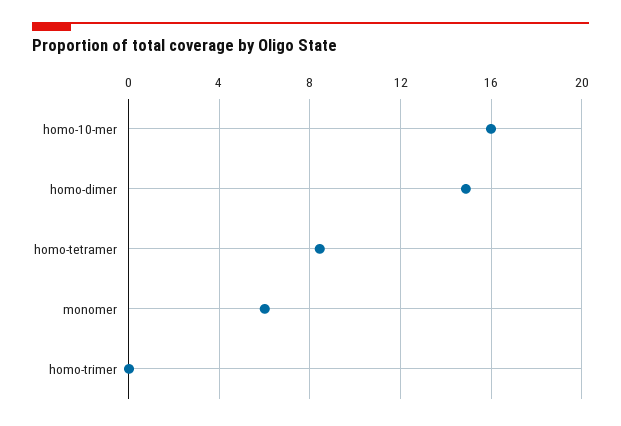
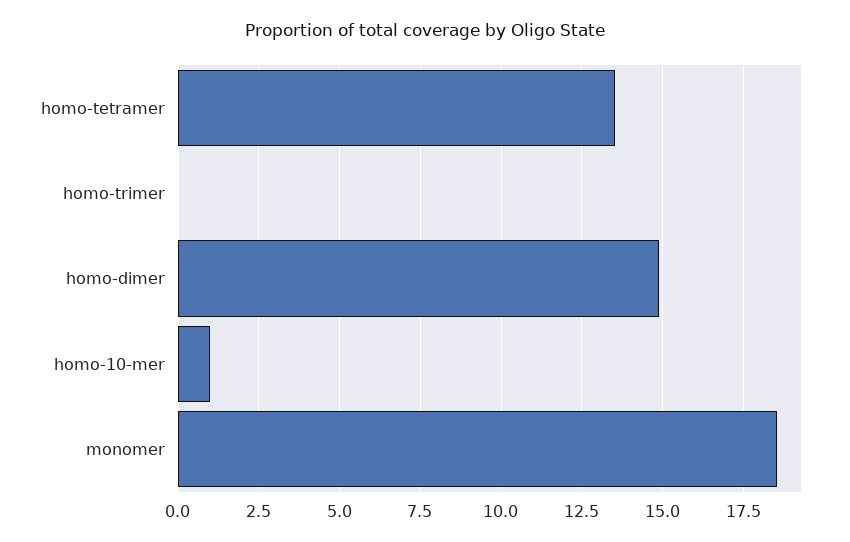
homo-10-mer: 16 -> 1
homo-tetramer: 8.5 -> 13.5
monomer: 6 -> 18.5

